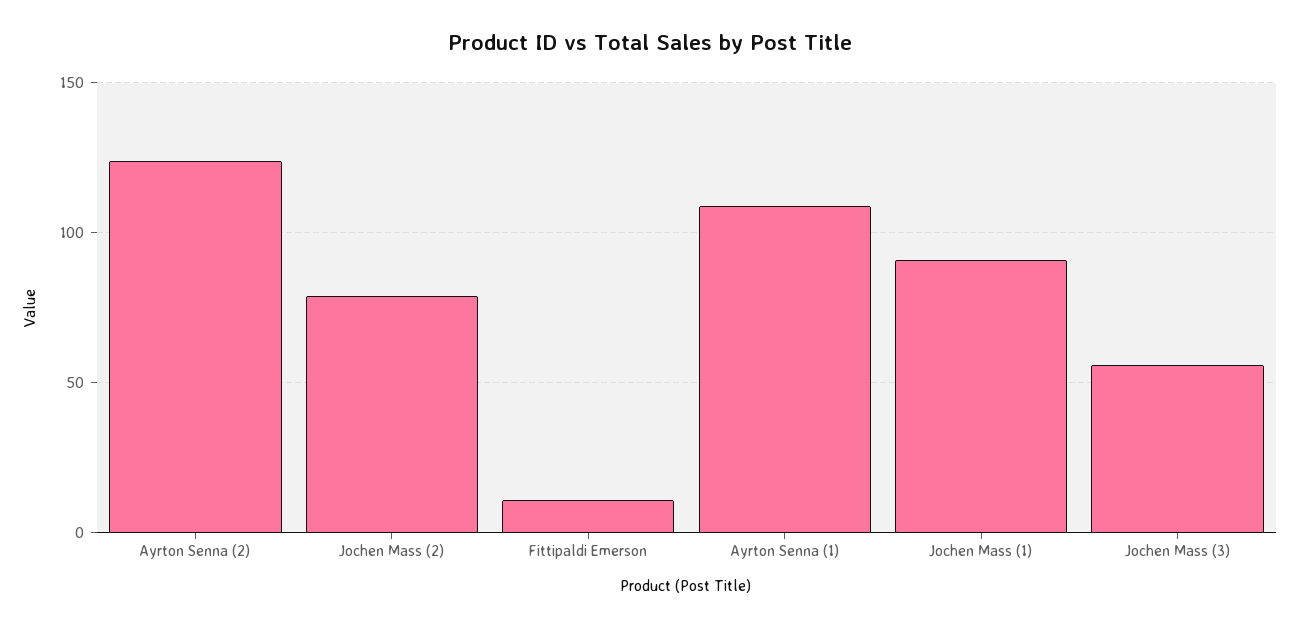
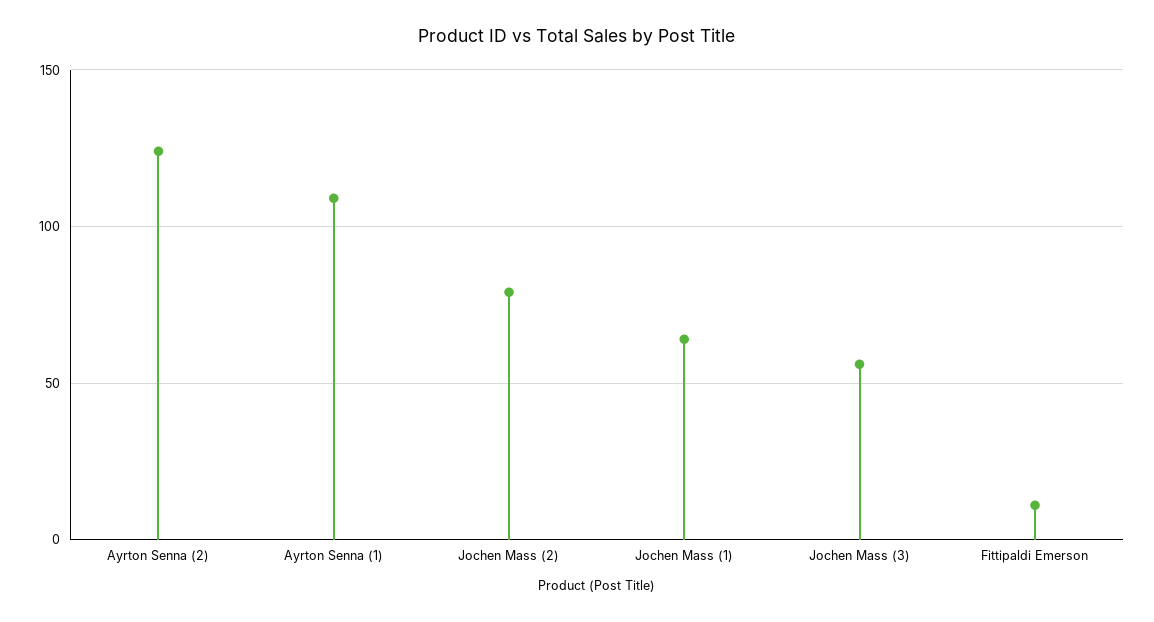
Jochen Mass (1): 90 -> 65

